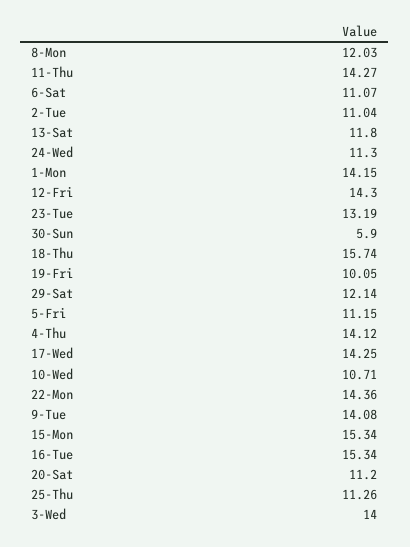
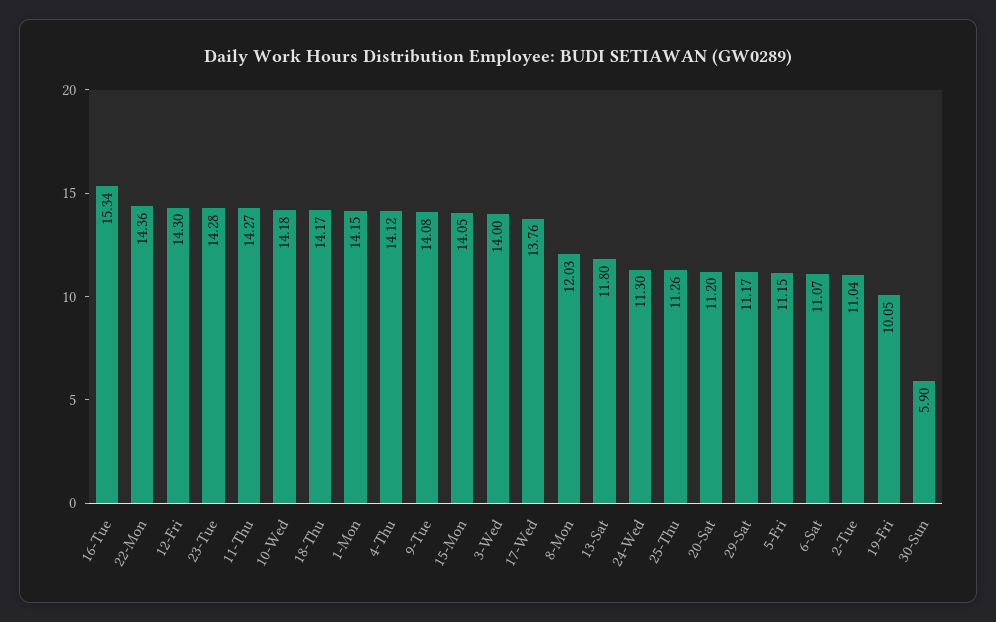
23-Tue: 13.19 -> 14.28
18-Thu: 15.74 -> 14.17
29-Sat: 12.14 -> 11.17
17-Wed: 14.25 -> 13.76
10-Wed: 10.71 -> 14.18
15-Mon: 15.34 -> 14.05

